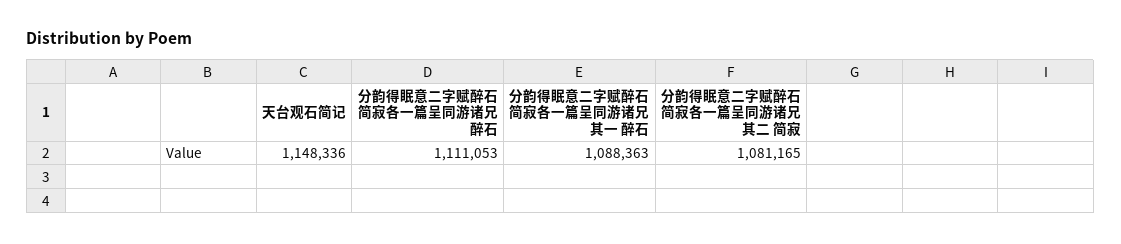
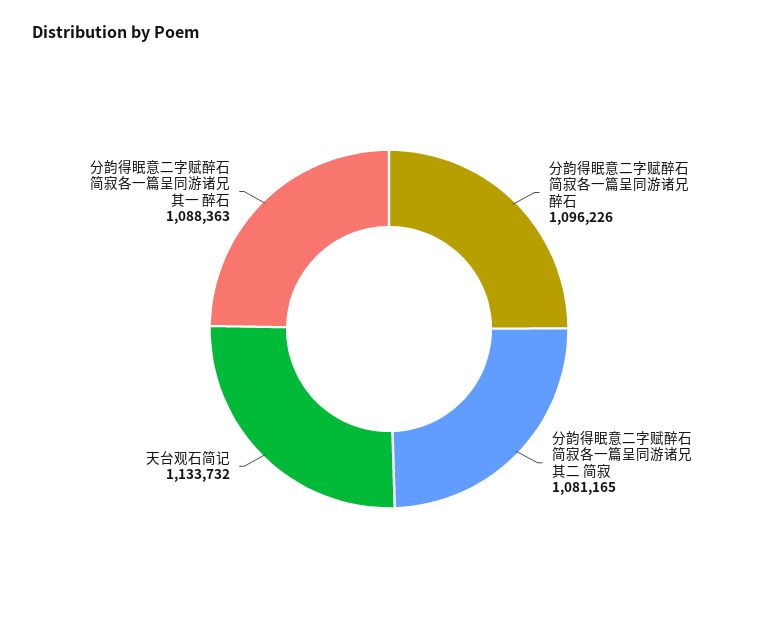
天台观石简记: 1148336 -> 1133732
分韵得眠意二字赋醉石简寂各一篇呈同游诸兄 醉石: 1111053 -> 1096226

